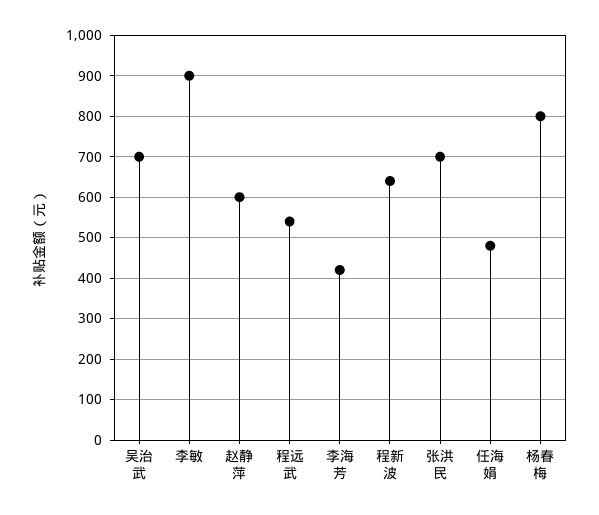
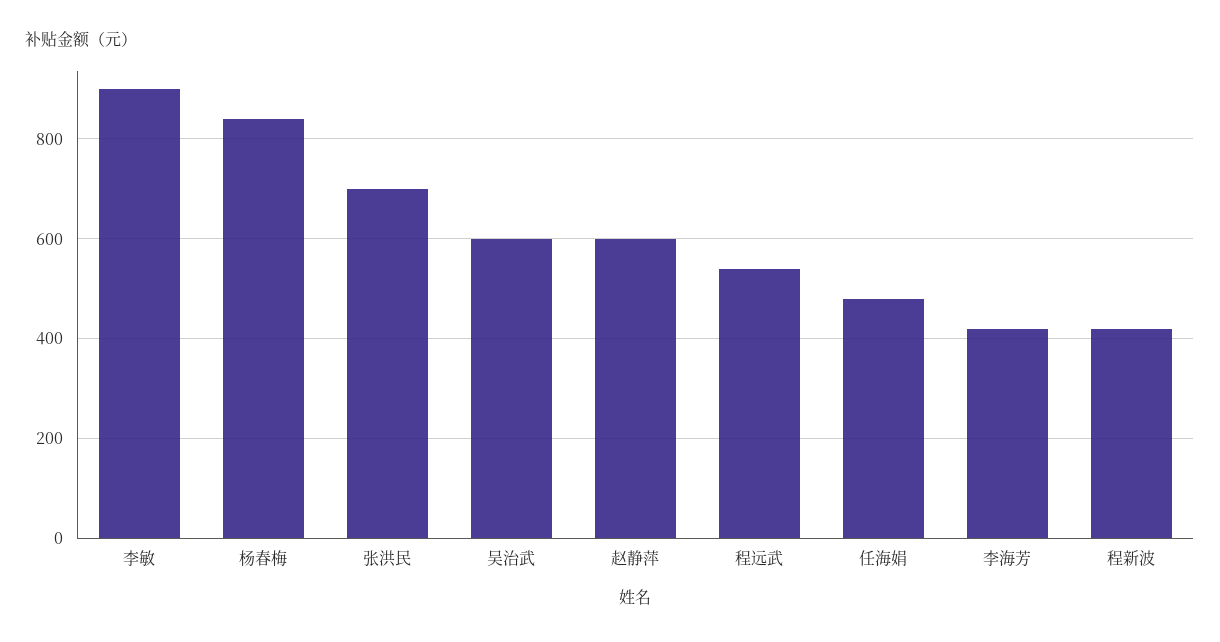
吴治武: 700 -> 600
程新波: 640 -> 420
杨春梅: 800 -> 840

